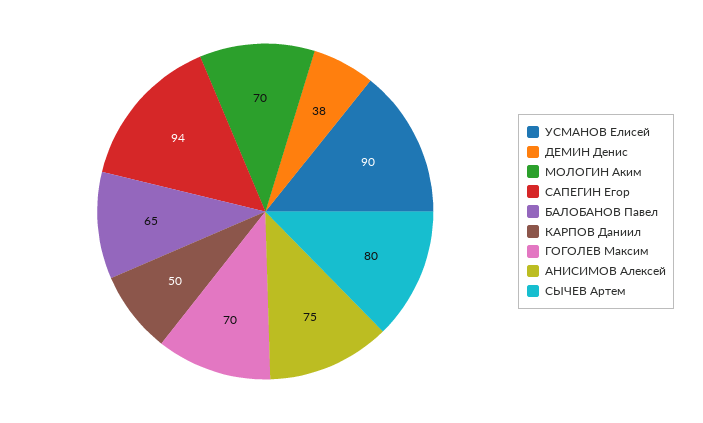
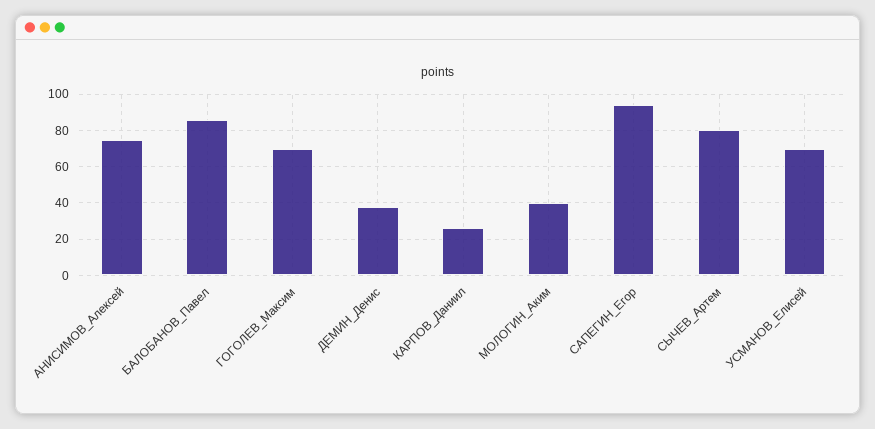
УСМАНОВ Елисей: 90 -> 70
МОЛОГИН Аким: 70 -> 40
БАЛОБАНОВ Павел: 65 -> 85
КАРПОВ Даниил: 50 -> 25

